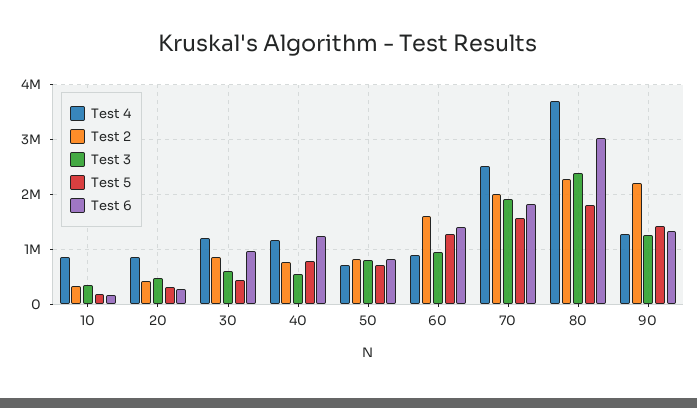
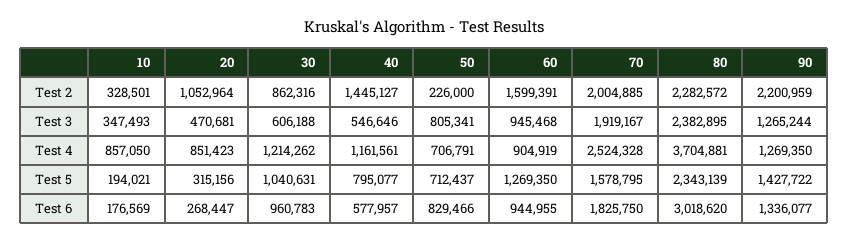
Test 2, 20: 400000 -> 1052964
Test 5, 30: 400000 -> 1040631
Test 2, 40: 800000 -> 1445127
Test 6, 40: 1200000 -> 577957
Test 2, 50: 800000 -> 226000
Test 6, 60: 1400000 -> 944955
Test 5, 80: 1800000 -> 2343139

